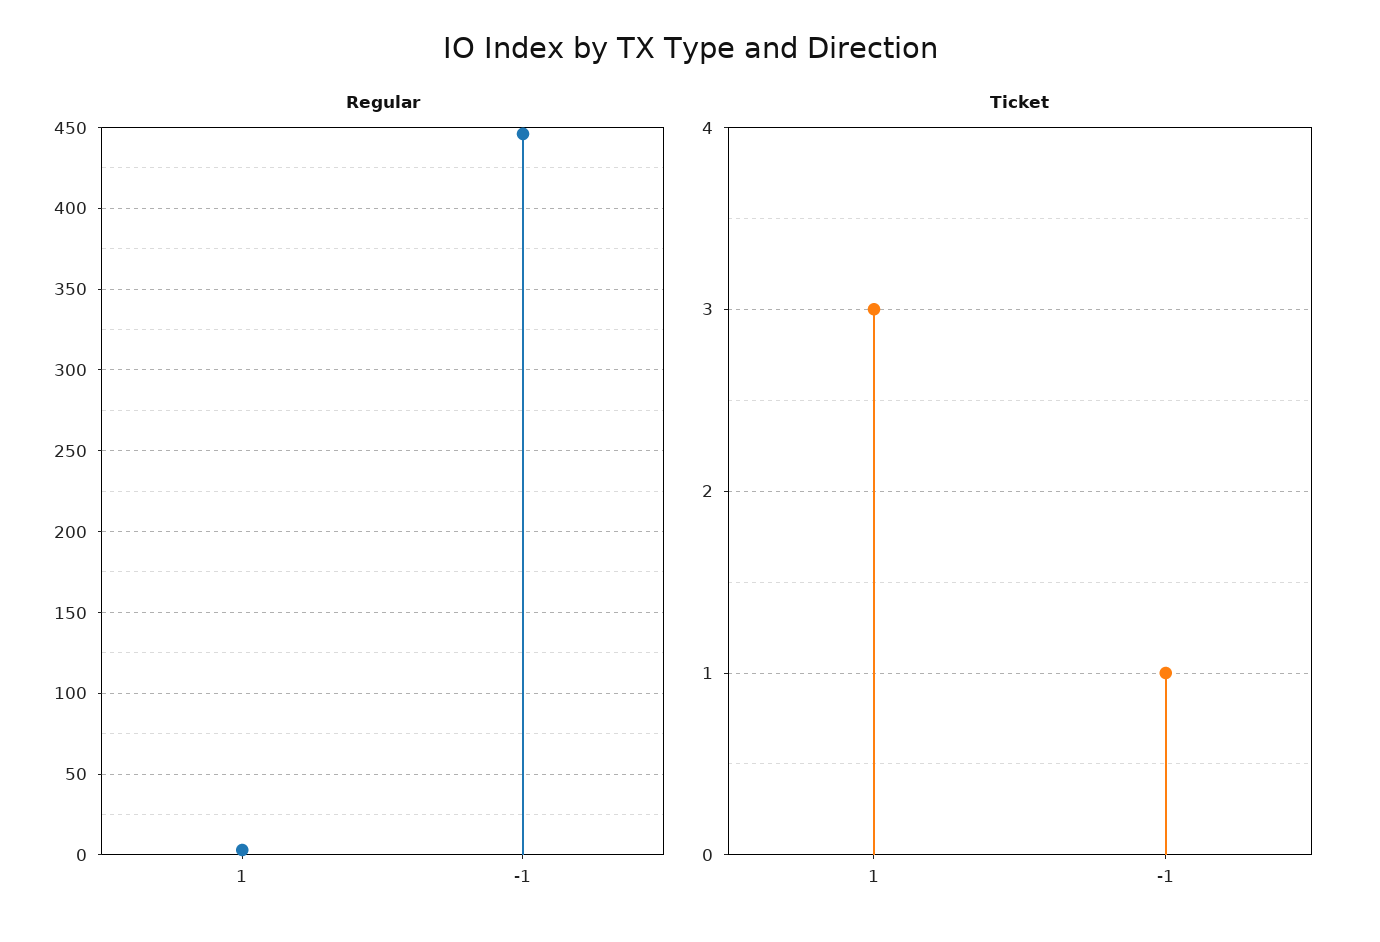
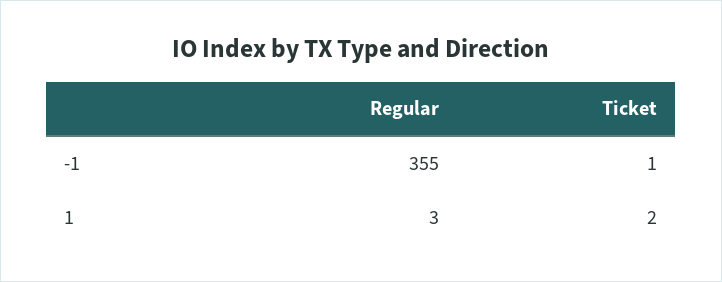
Regular, -1: 445 -> 355
Ticket, 1: 3 -> 2

